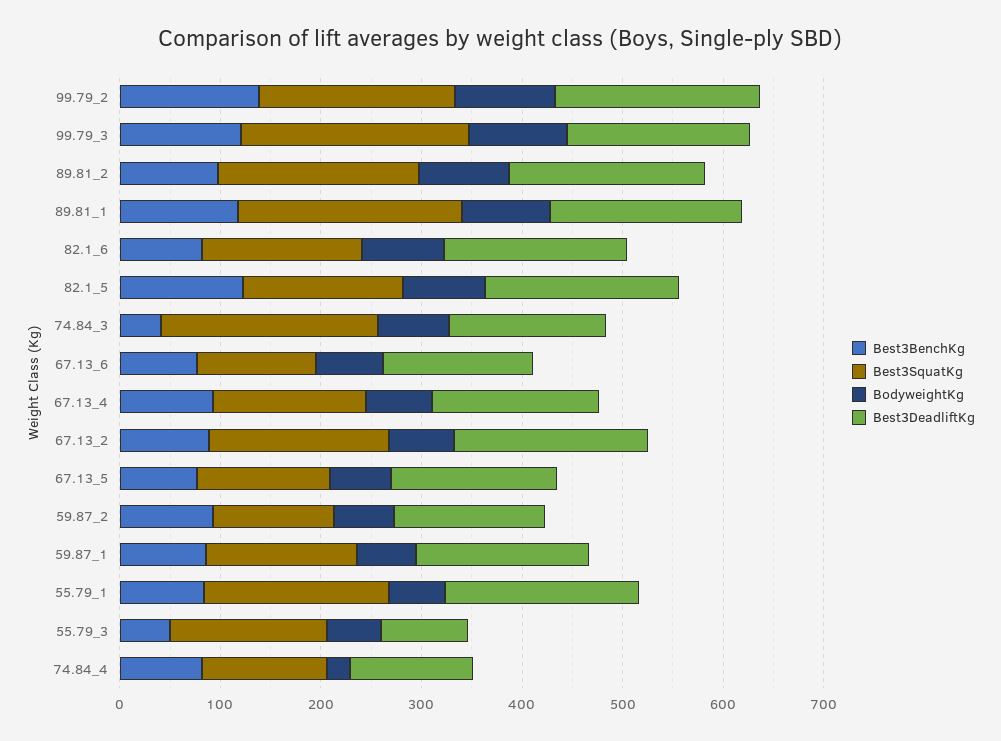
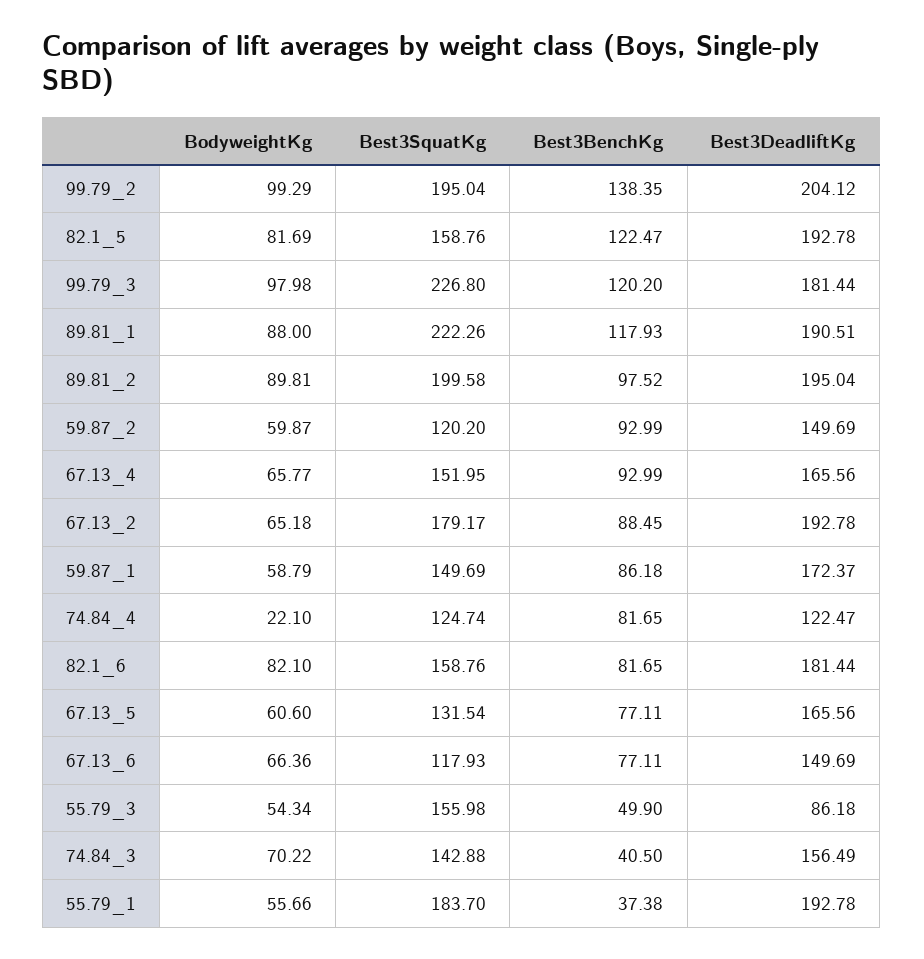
Best3SquatKg, 74.84_3: 220 -> 142.88
Best3BenchKg, 55.79_1: 80 -> 37.38

